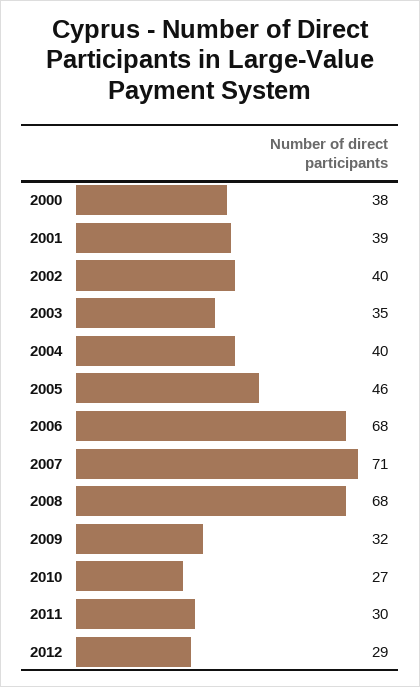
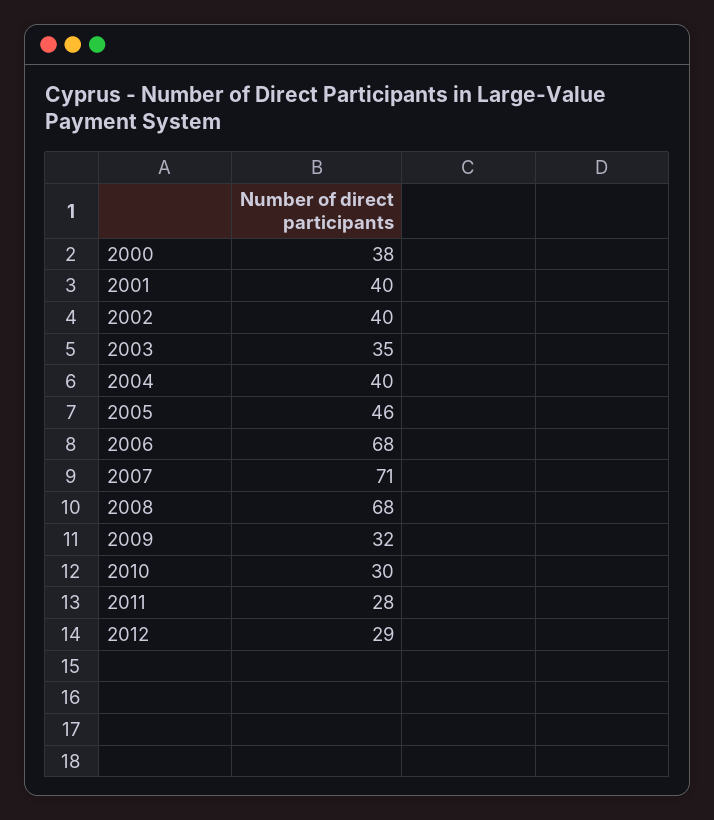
2001: 39 -> 40
2010: 27 -> 30
2011: 30 -> 28

